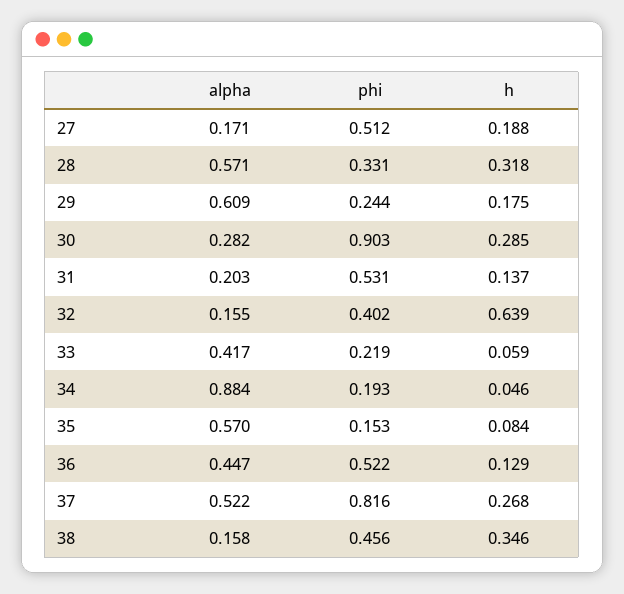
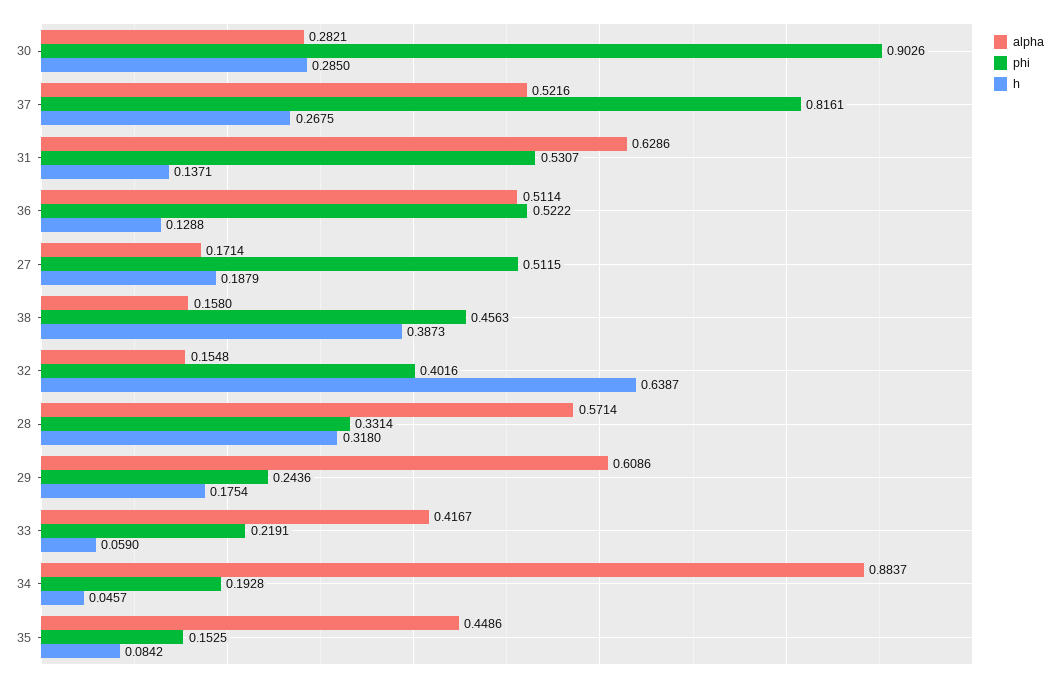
alpha, 31: 0.203 -> 0.6286
alpha, 35: 0.57 -> 0.4486
alpha, 36: 0.447 -> 0.5114
h, 38: 0.346 -> 0.3873

